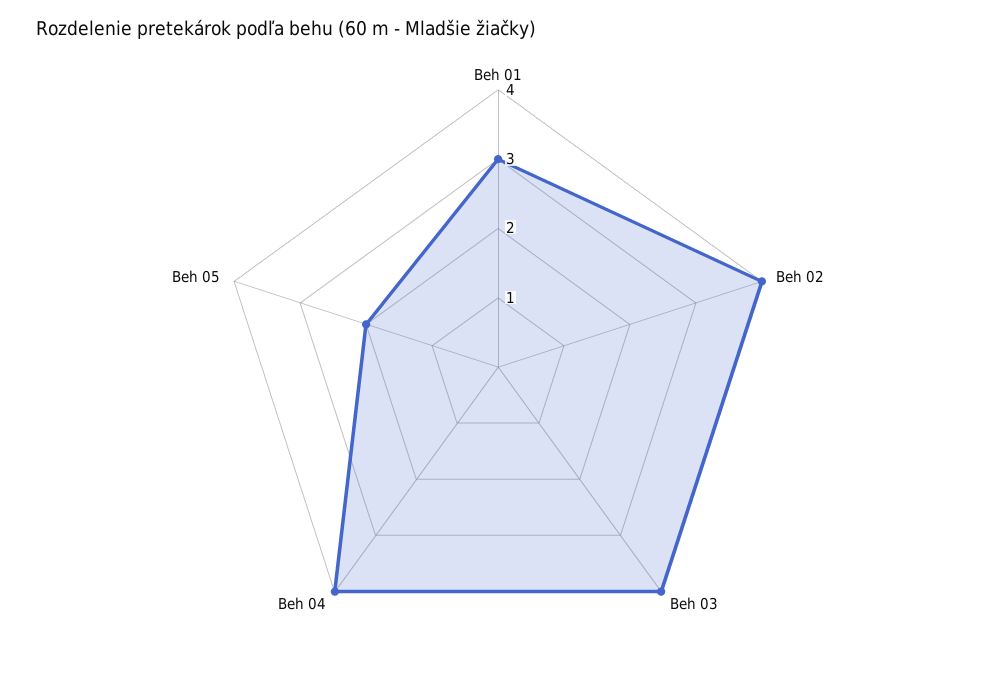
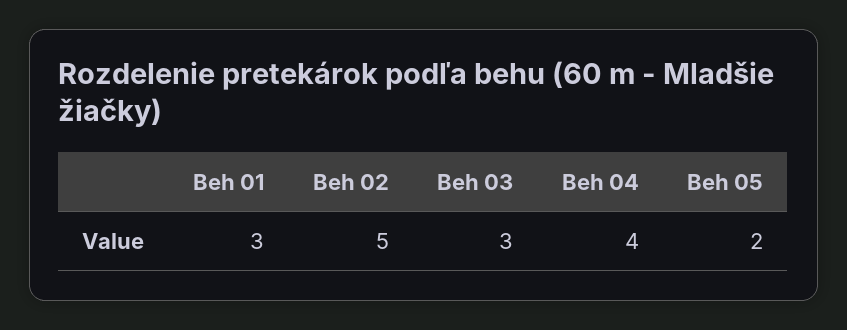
Beh 02: 4 -> 5
Beh 03: 4 -> 3

